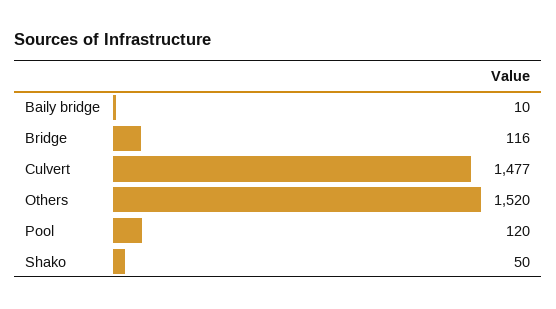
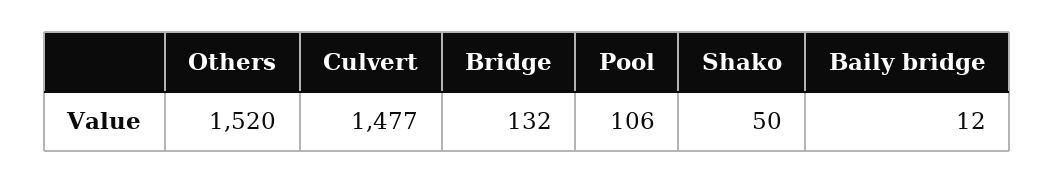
Baily bridge: 10 -> 12
Bridge: 116 -> 132
Pool: 120 -> 106

